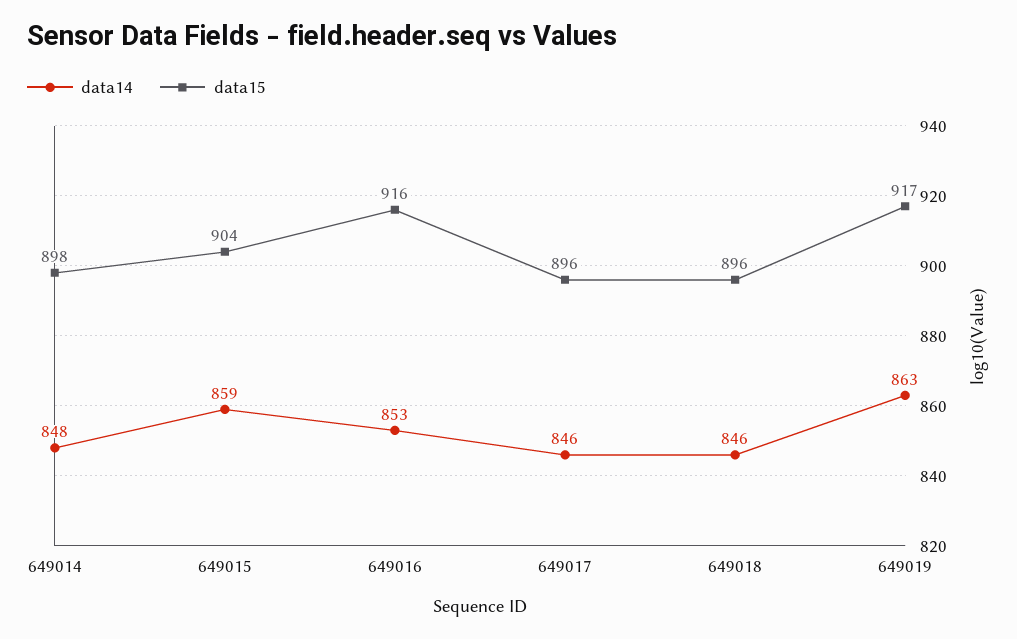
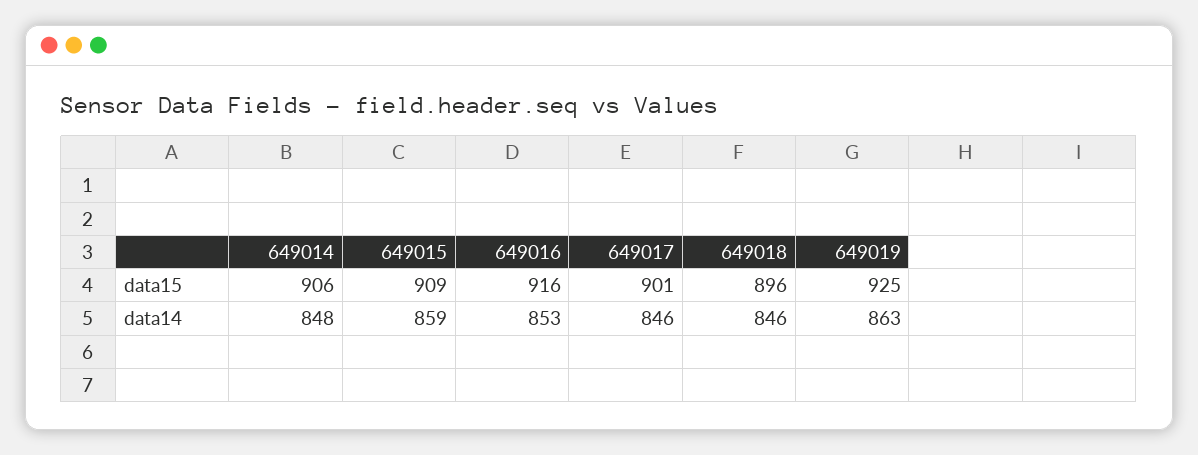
data15, 649014: 898 -> 906
data15, 649015: 904 -> 909
data15, 649017: 896 -> 901
data15, 649019: 917 -> 925

